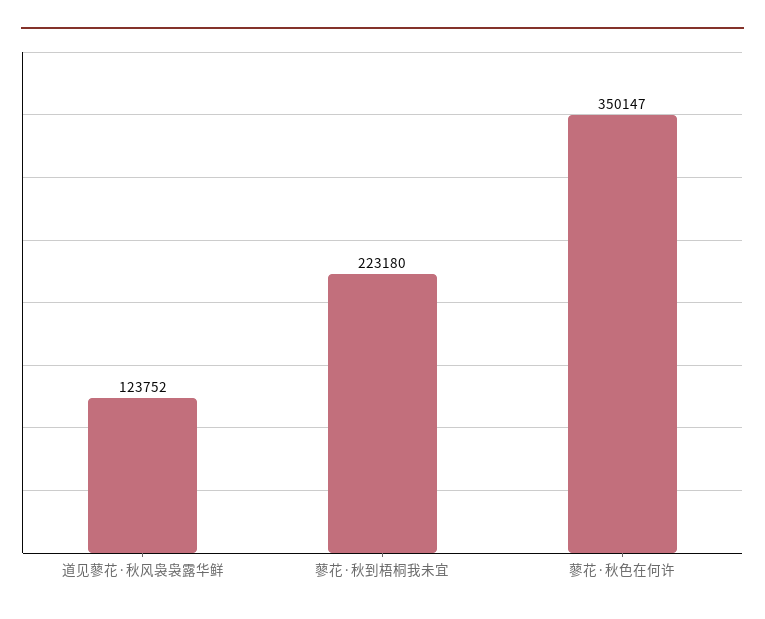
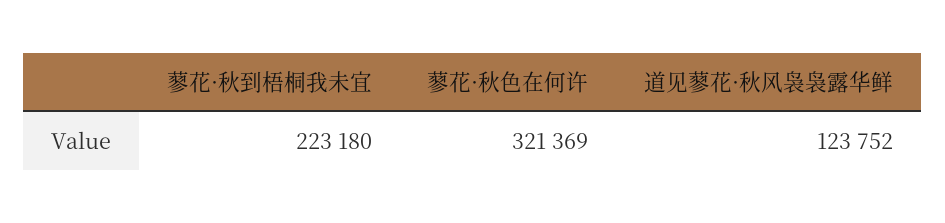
蓼花·秋色在何许: 350147 -> 321369

